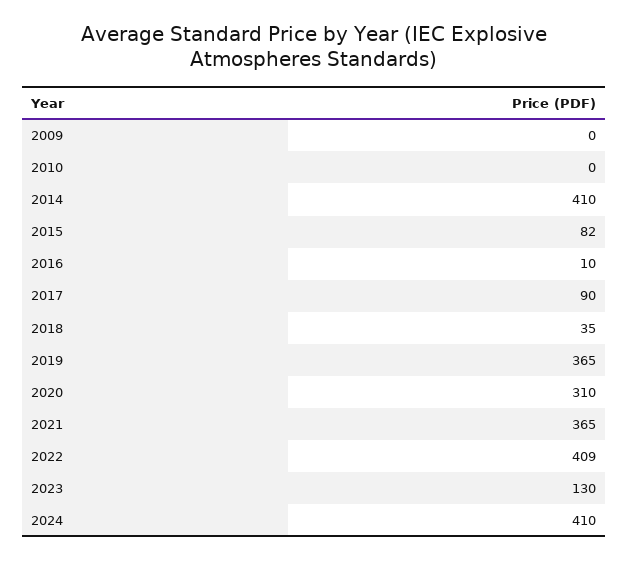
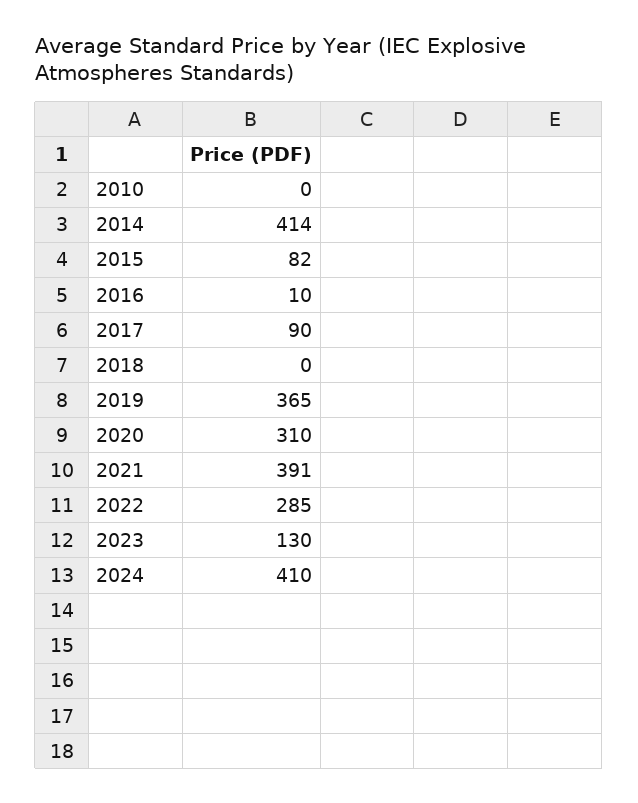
2009: 0 -> none
2014: 410 -> 414
2018: 35 -> 0
2021: 365 -> 391
2022: 409 -> 285

